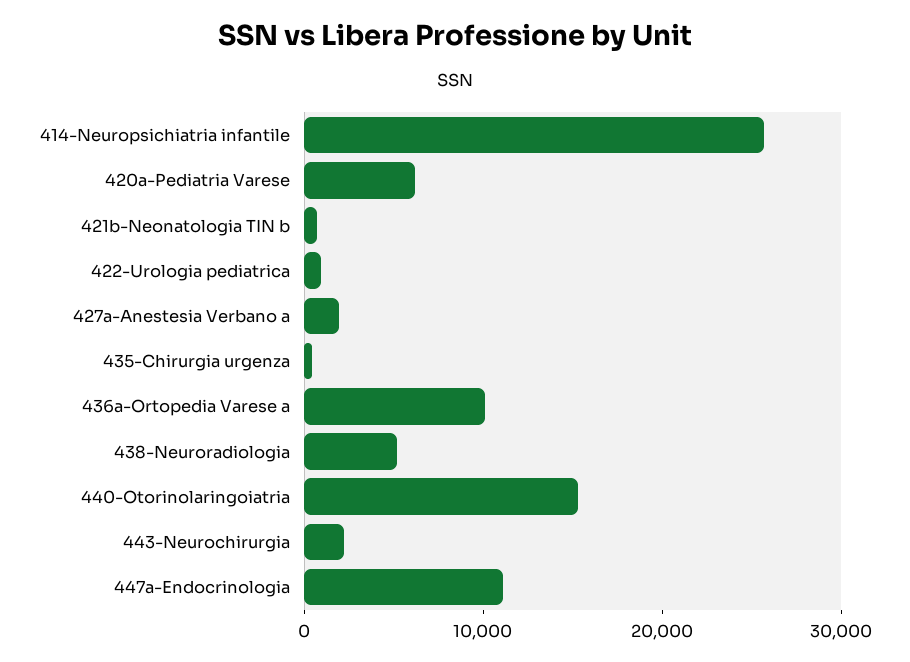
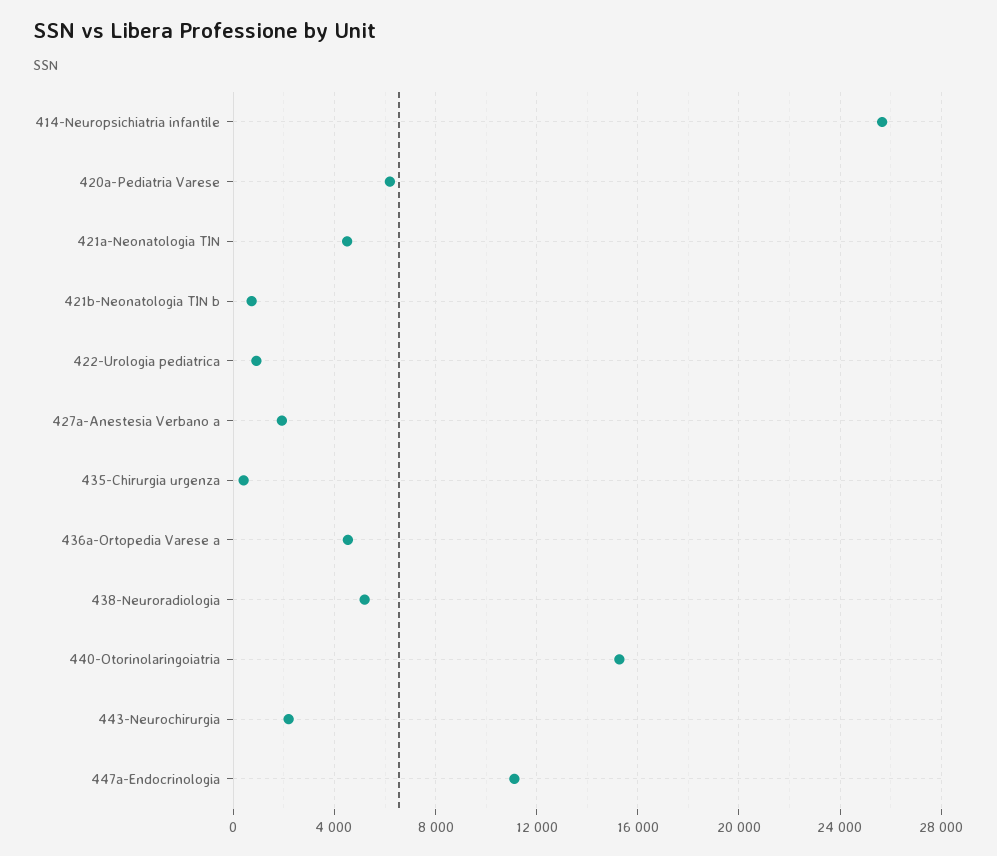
436a-Ortopedia Varese a: 10000 -> 4500
421a-Neonatologia TIN: none -> 4500

